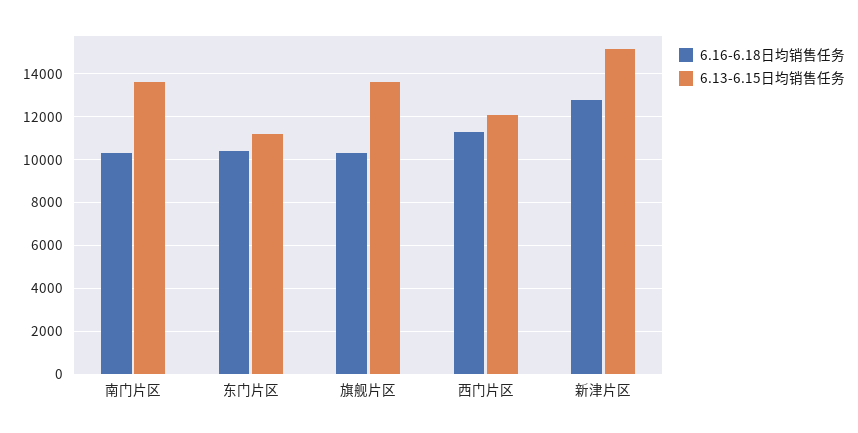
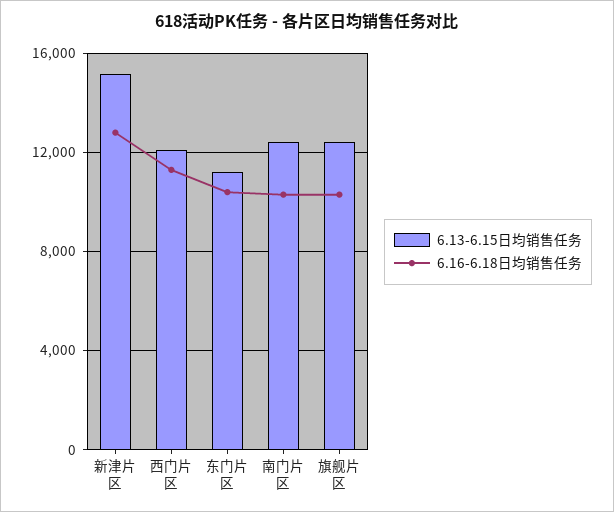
6.13-6.15日均销售任务, 南门片区: 13500 -> 12500
6.13-6.15日均销售任务, 旗舰片区: 13500 -> 12500

